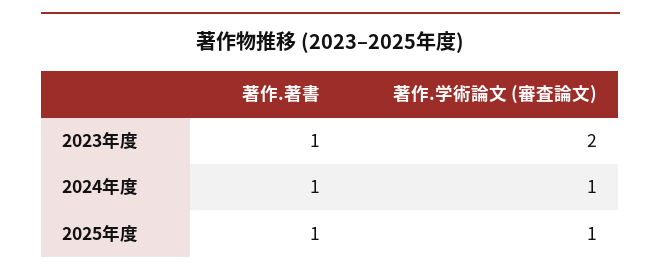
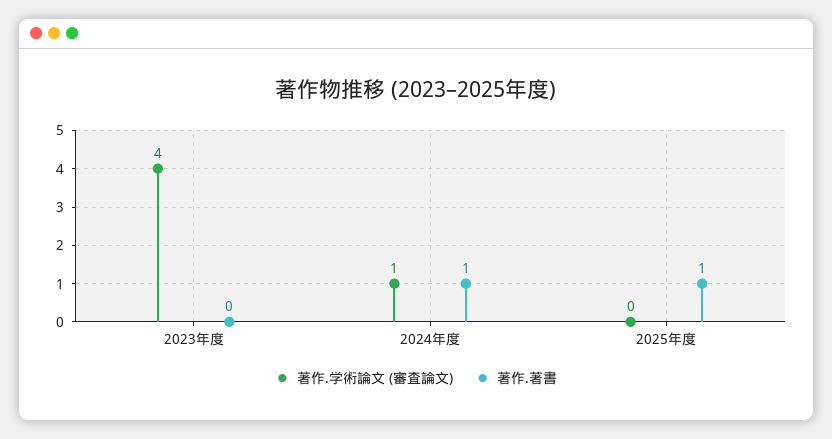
著作.著書, 2023年度: 1 -> 0
著作.学術論文 (審査論文), 2023年度: 2 -> 4
著作.学術論文 (審査論文), 2025年度: 1 -> 0

